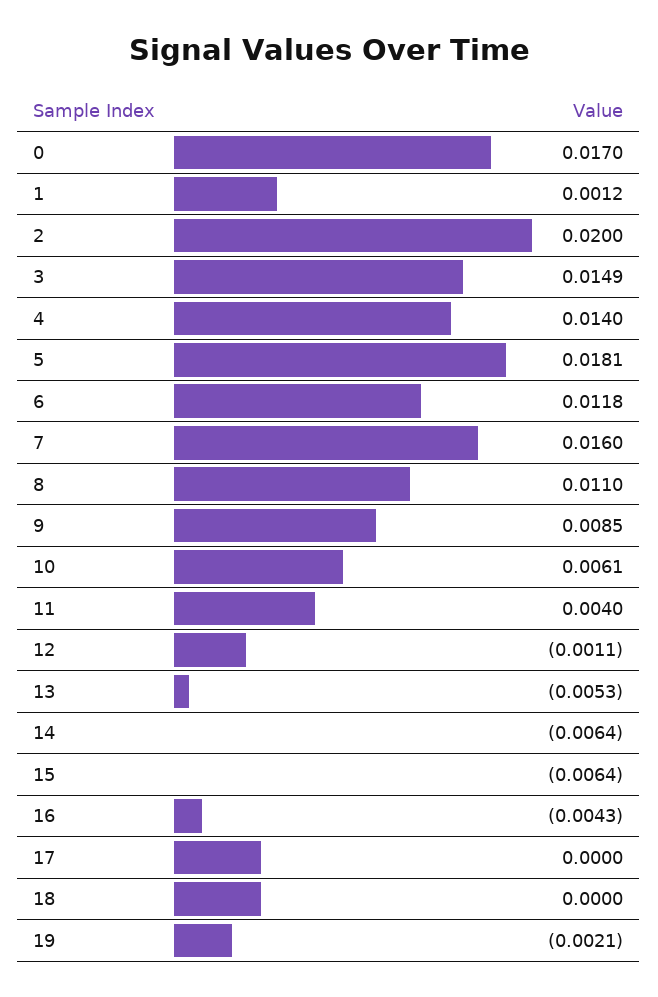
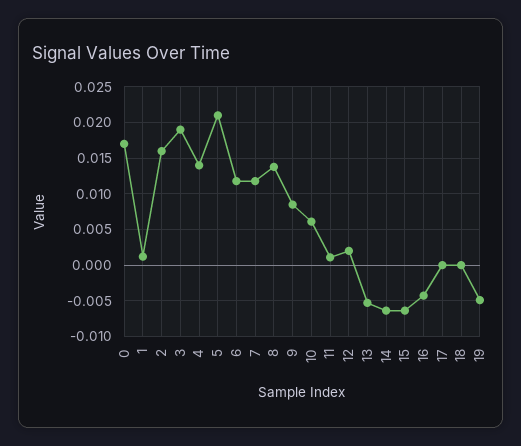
2: 0.02 -> 0.016
3: 0.0149 -> 0.019
5: 0.0181 -> 0.021
7: 0.016 -> 0.012
8: 0.011 -> 0.014
11: 0.004 -> 0.001
12: -0.0011 -> 0.002
19: -0.0021 -> -0.005

